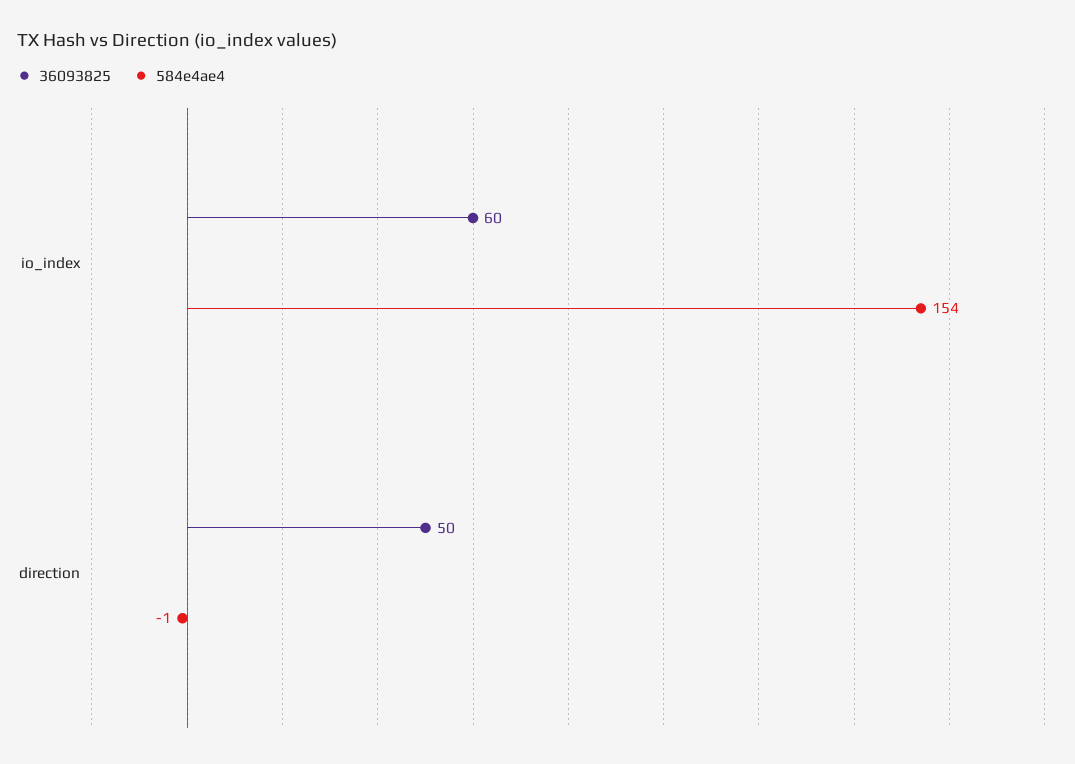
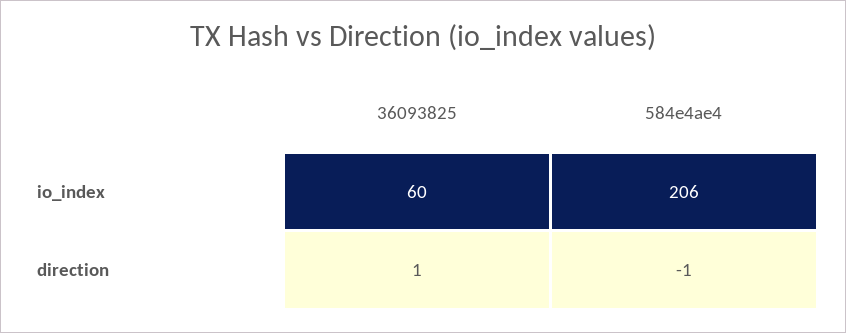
584e4ae4, io_index: 154 -> 206
36093825, direction: 50 -> 1

